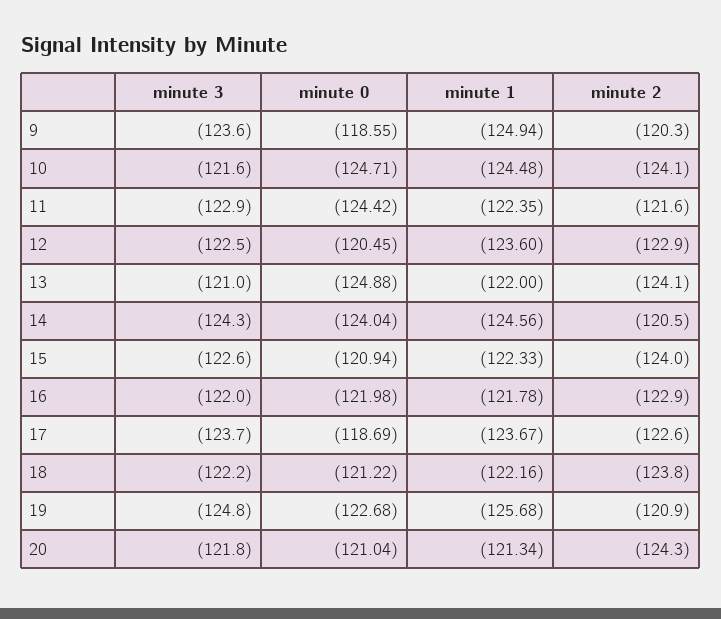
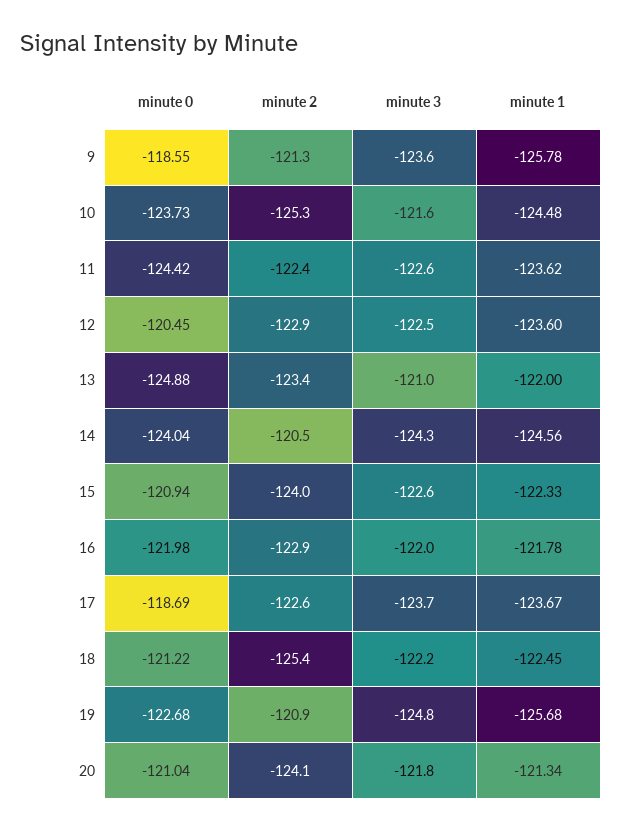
minute 1, 9: -124.94 -> -125.78
minute 2, 9: -120.3 -> -121.3
minute 0, 10: -124.71 -> -123.73
minute 2, 10: -124.1 -> -125.3
minute 3, 11: -122.9 -> -122.6
minute 1, 11: -122.35 -> -123.62
minute 2, 11: -121.6 -> -122.4
minute 2, 13: -124.1 -> -123.4
minute 1, 18: -122.16 -> -122.45
minute 2, 18: -123.8 -> -125.4
minute 2, 20: -124.3 -> -124.1

